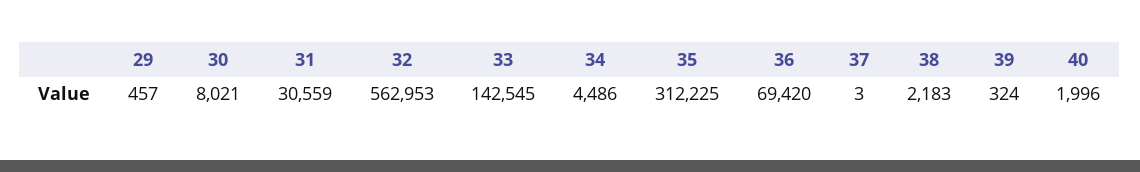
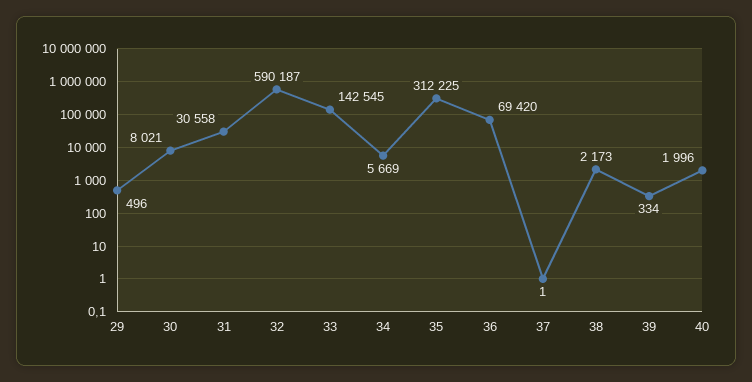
29: 457 -> 496
31: 30559 -> 30558
32: 562953 -> 590187
34: 4486 -> 5669
37: 3 -> 1
38: 2183 -> 2173
39: 324 -> 334

